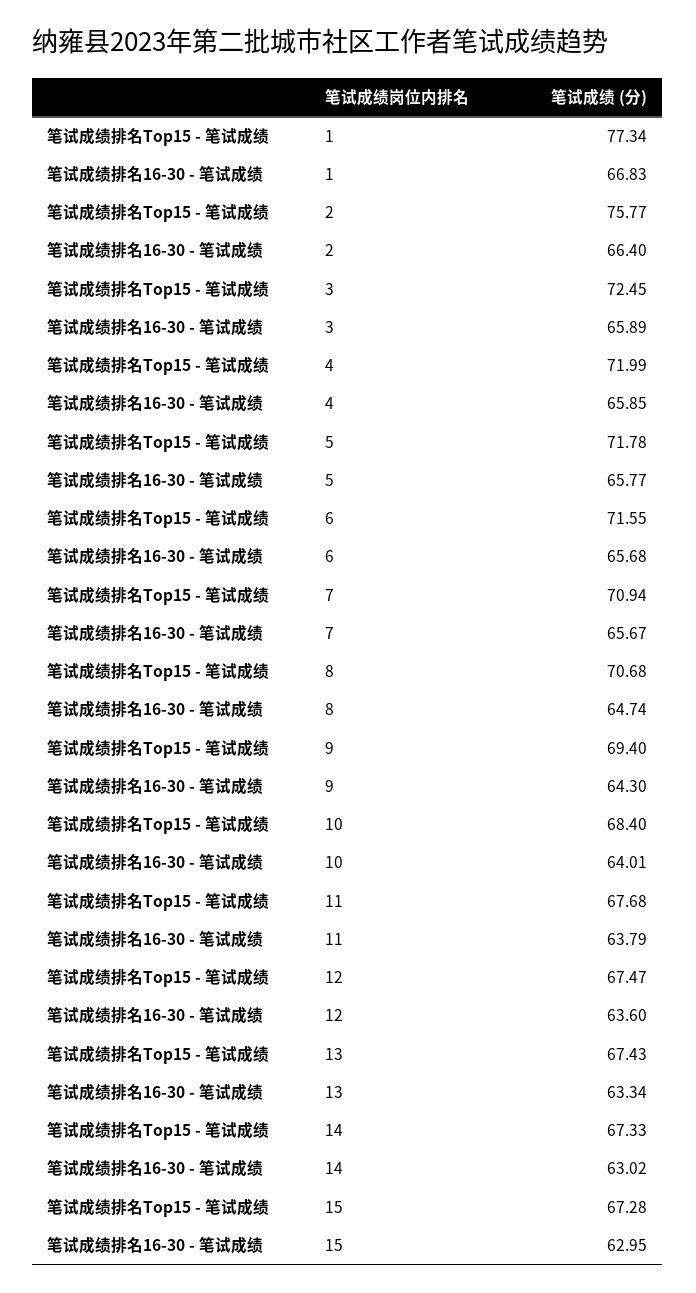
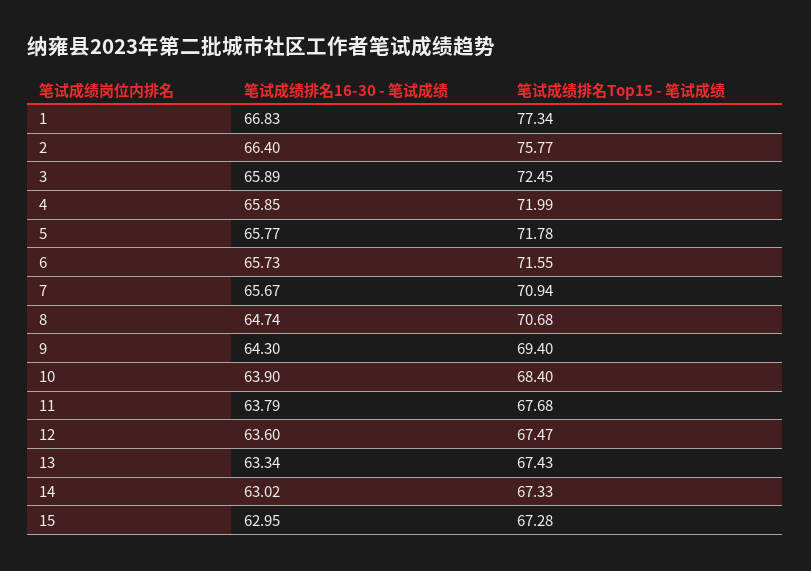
笔试成绩排名16-30 - 笔试成绩, 6: 65.68 -> 65.73
笔试成绩排名16-30 - 笔试成绩, 10: 64.01 -> 63.9

